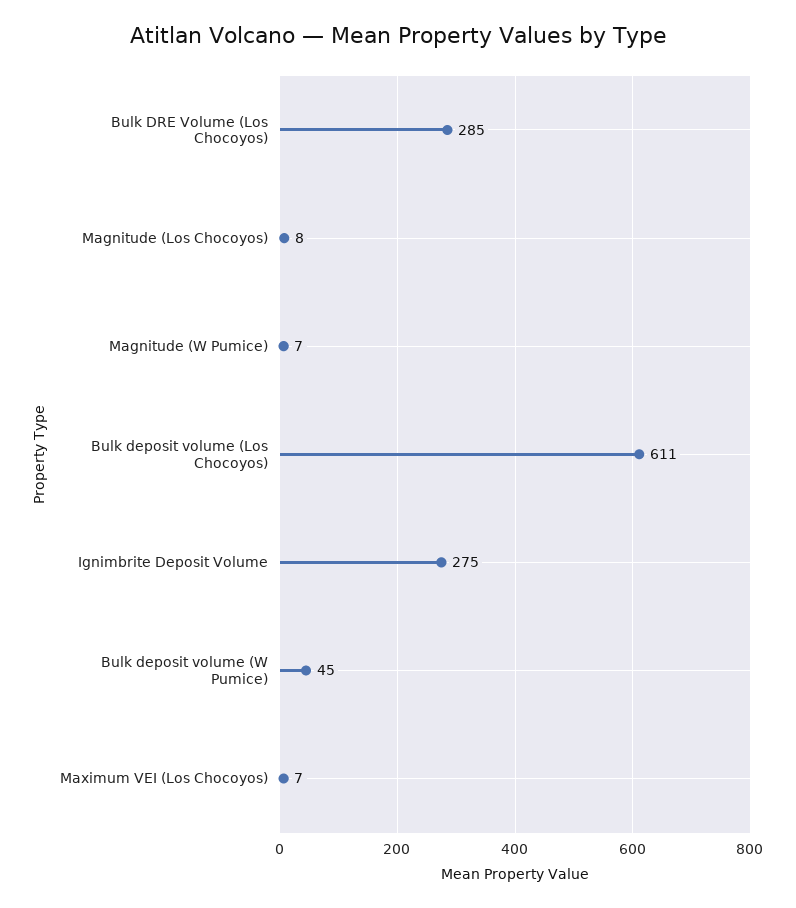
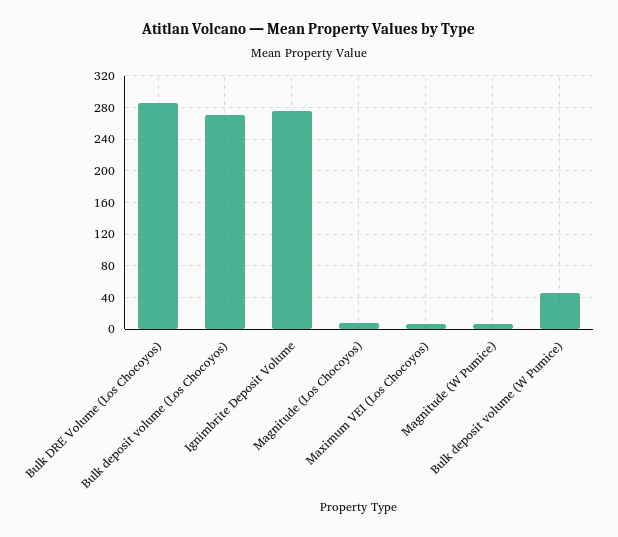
Bulk deposit volume (Los Chocoyos): 611 -> 270

